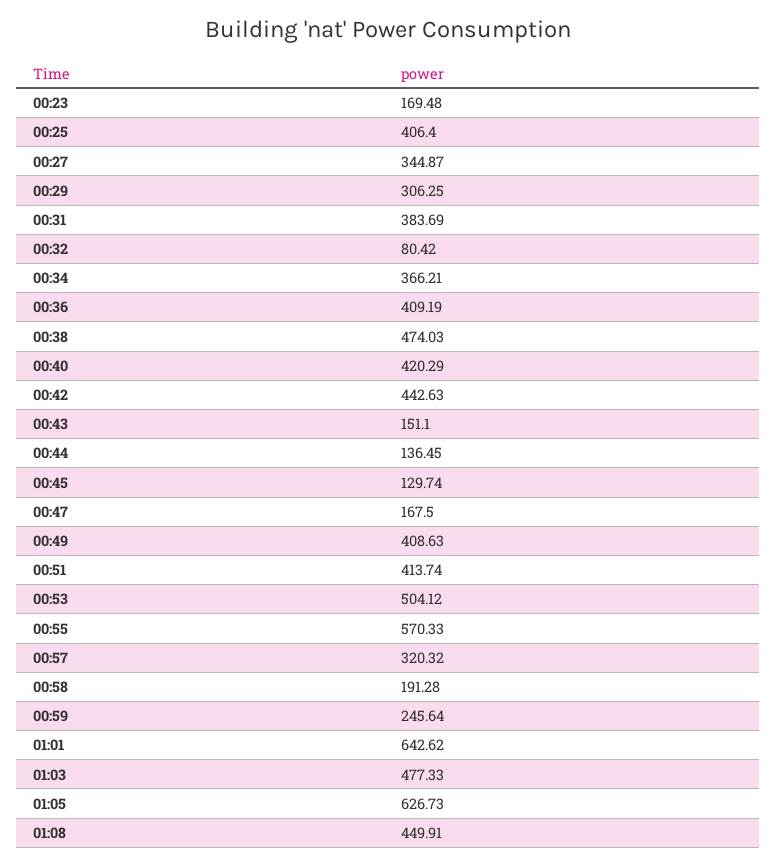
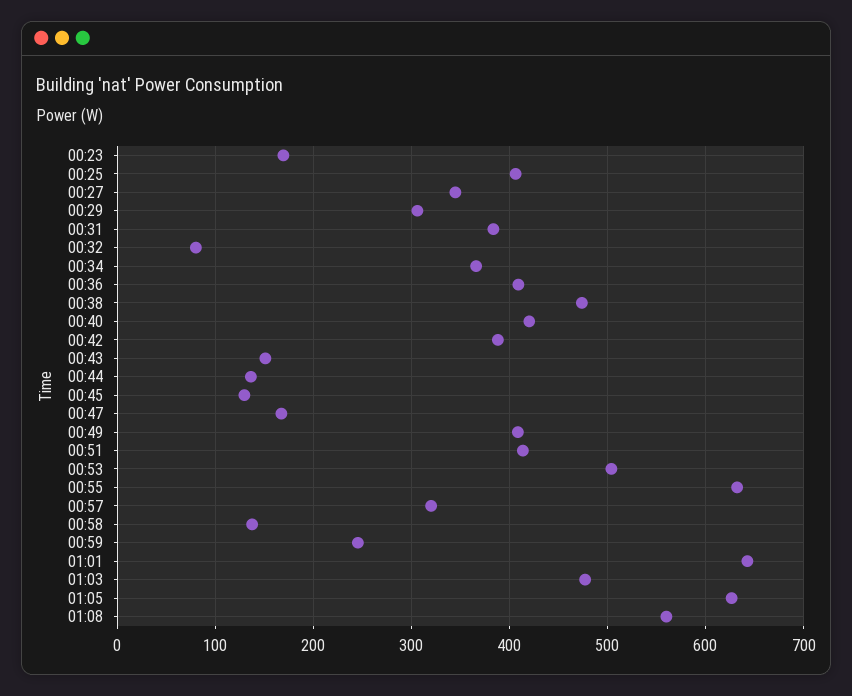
00:42: 442.63 -> 390
00:55: 570.33 -> 630
00:58: 191.28 -> 140
01:08: 449.91 -> 560

